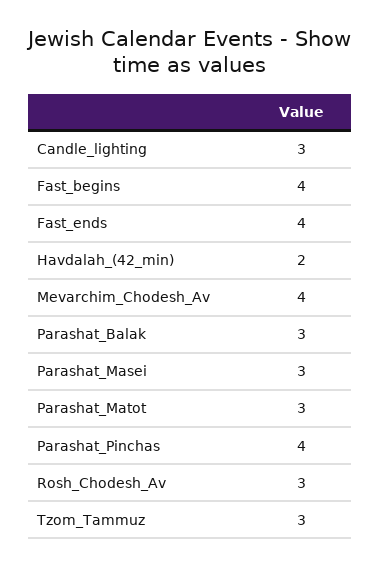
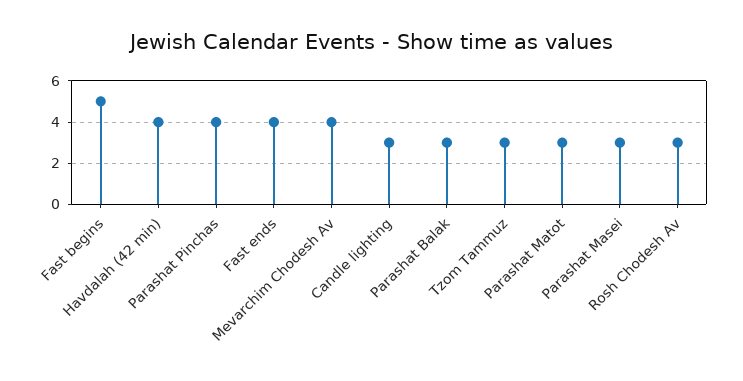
Fast_begins: 4 -> 5
Havdalah_(42_min): 2 -> 4

